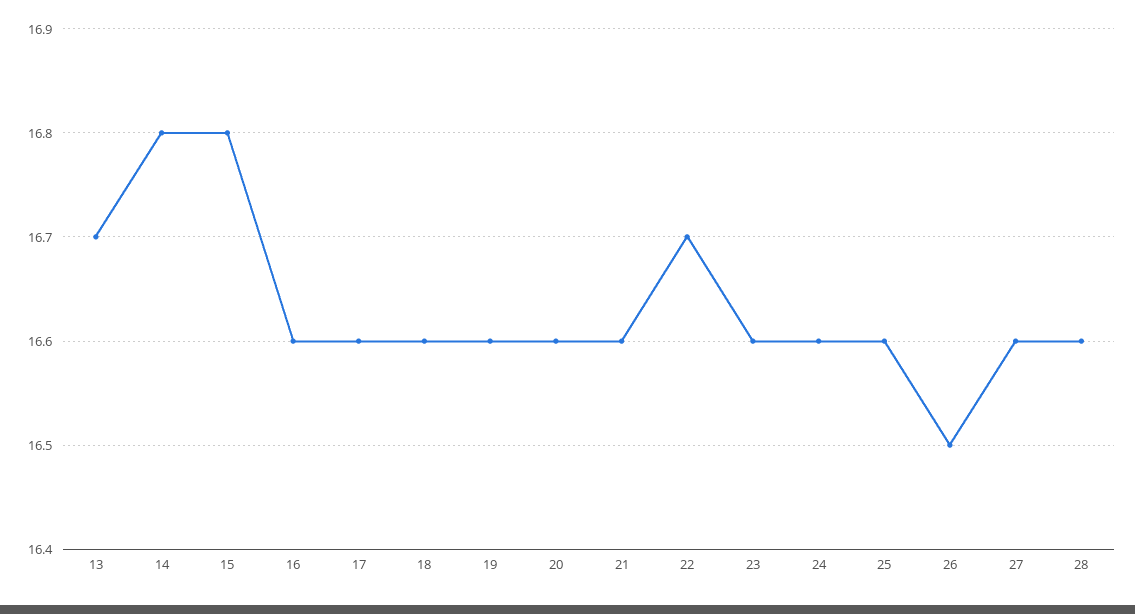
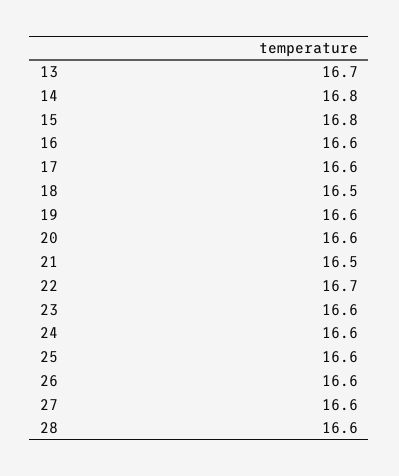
18: 16.6 -> 16.5
21: 16.6 -> 16.5
26: 16.5 -> 16.6

